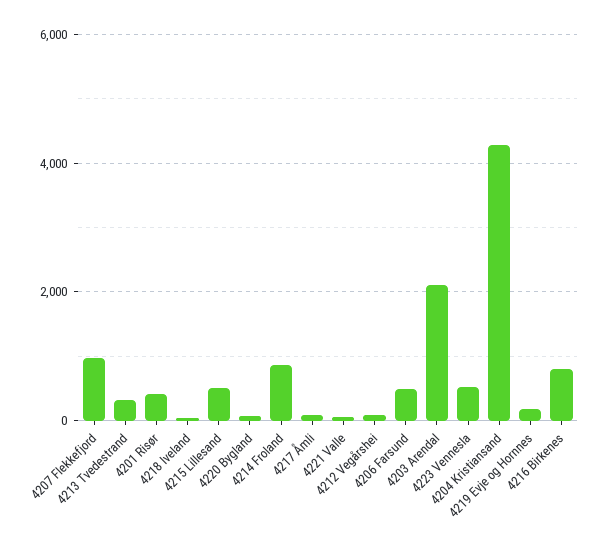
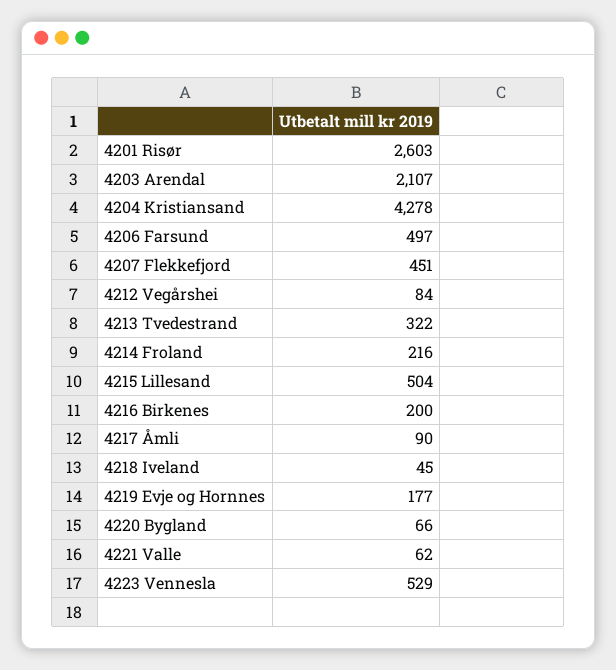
4207 Flekkefjord: 1000 -> 451
4201 Risør: 400 -> 2603
4214 Froland: 800 -> 216
4216 Birkenes: 800 -> 200

